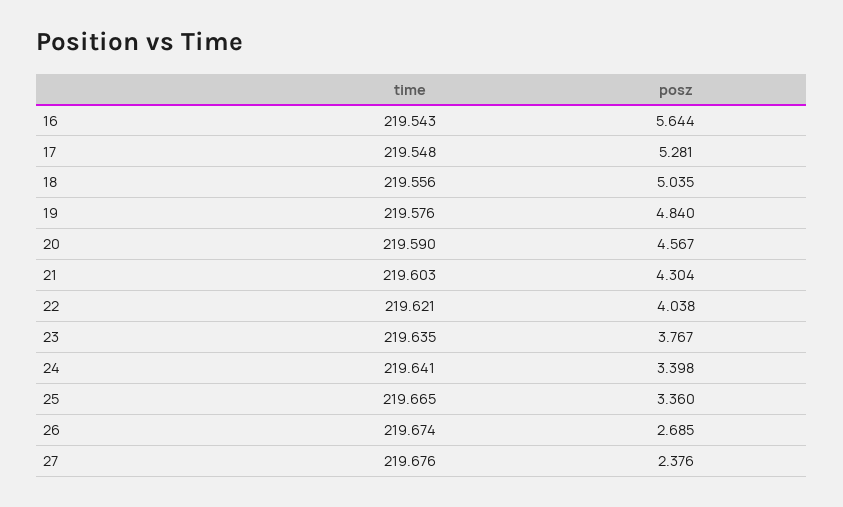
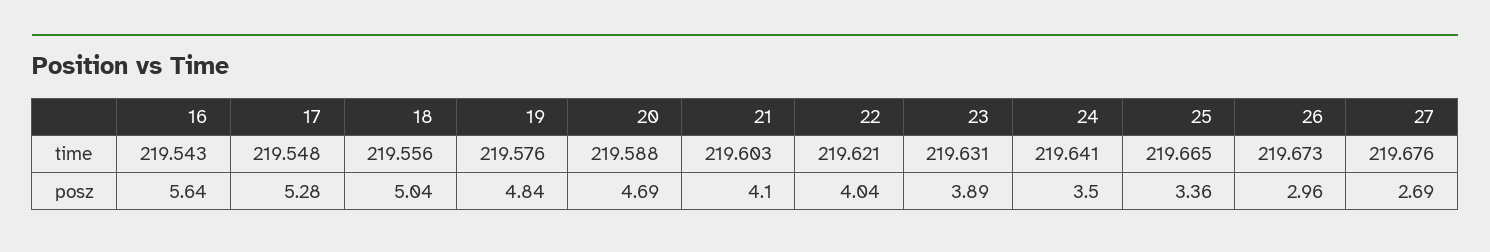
time, 20: 219.59 -> 219.588
posz, 20: 4.567 -> 4.69
posz, 21: 4.304 -> 4.1
time, 23: 219.635 -> 219.631
posz, 23: 3.767 -> 3.89
posz, 24: 3.398 -> 3.5
time, 26: 219.674 -> 219.673
posz, 26: 2.685 -> 2.96
posz, 27: 2.376 -> 2.69

